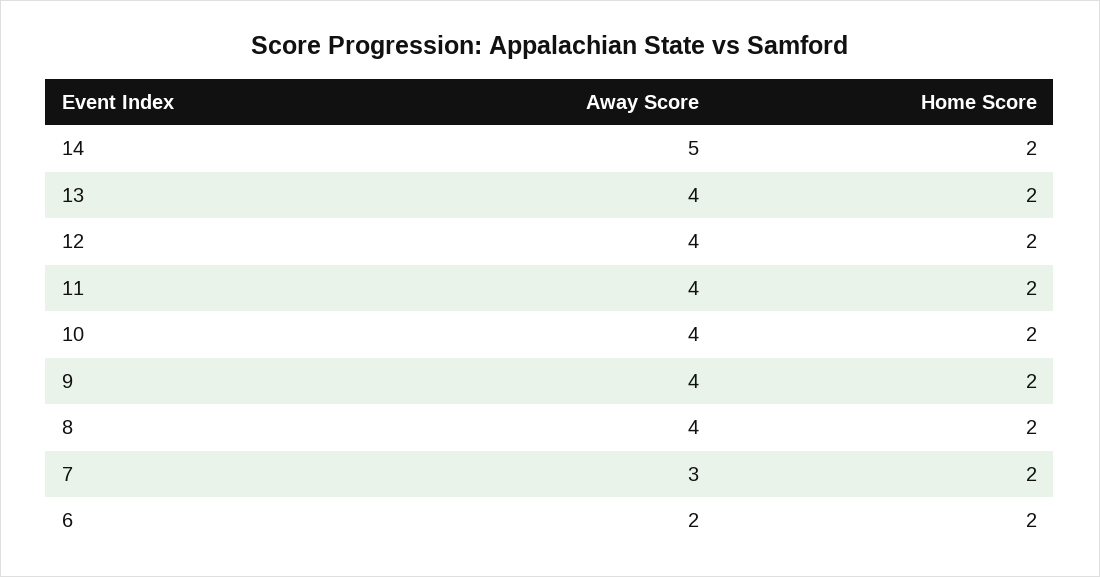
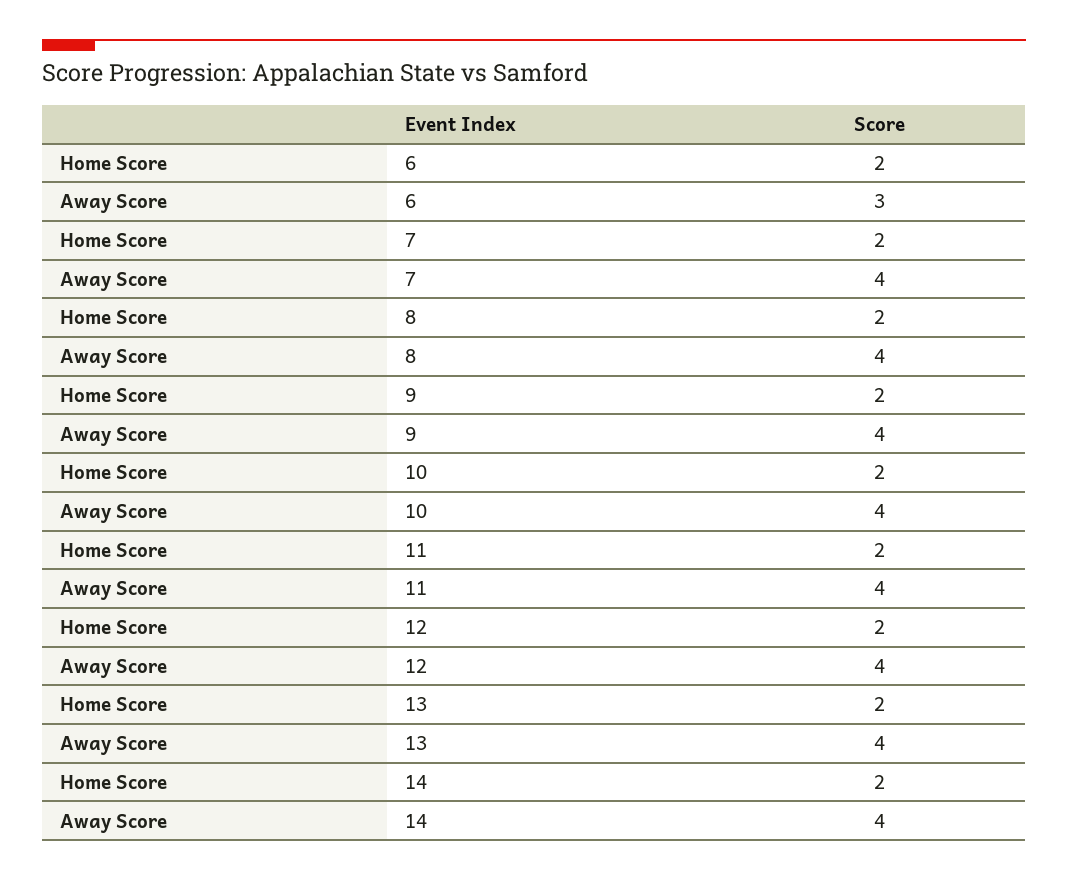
Away Score, 14: 5 -> 4
Away Score, 7: 3 -> 4
Away Score, 6: 2 -> 3

